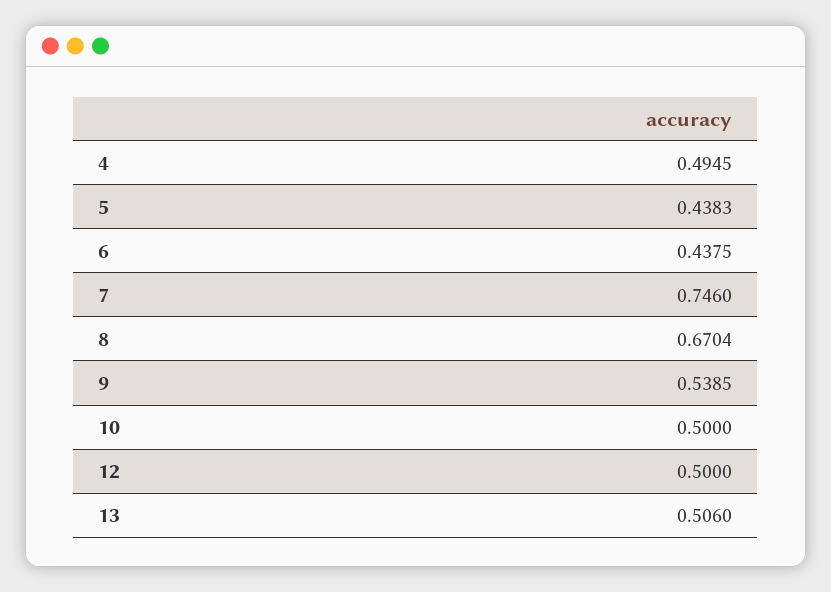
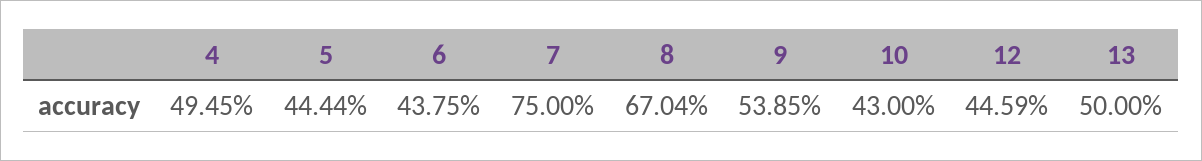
5: 0.4383 -> 0.4444
7: 0.746 -> 0.75
10: 0.5 -> 0.43
12: 0.5 -> 0.4459
13: 0.506 -> 0.5

